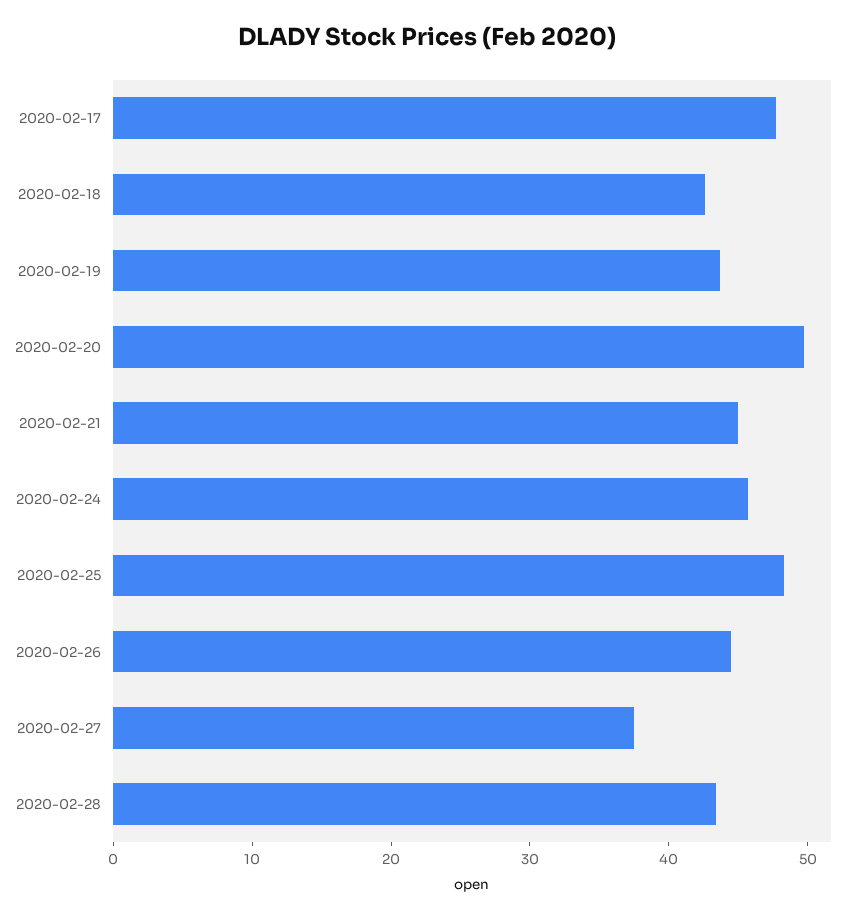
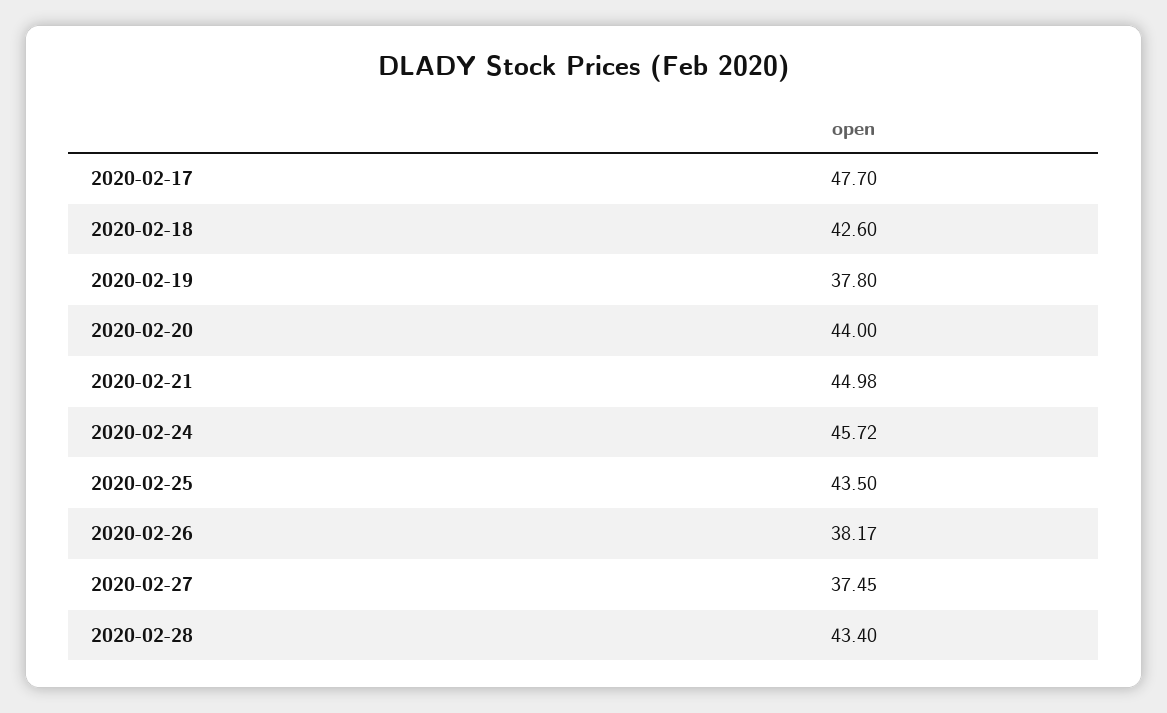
2020-02-19: 44 -> 37.8
2020-02-20: 50 -> 44
2020-02-25: 48 -> 43.5
2020-02-26: 44 -> 38.17

